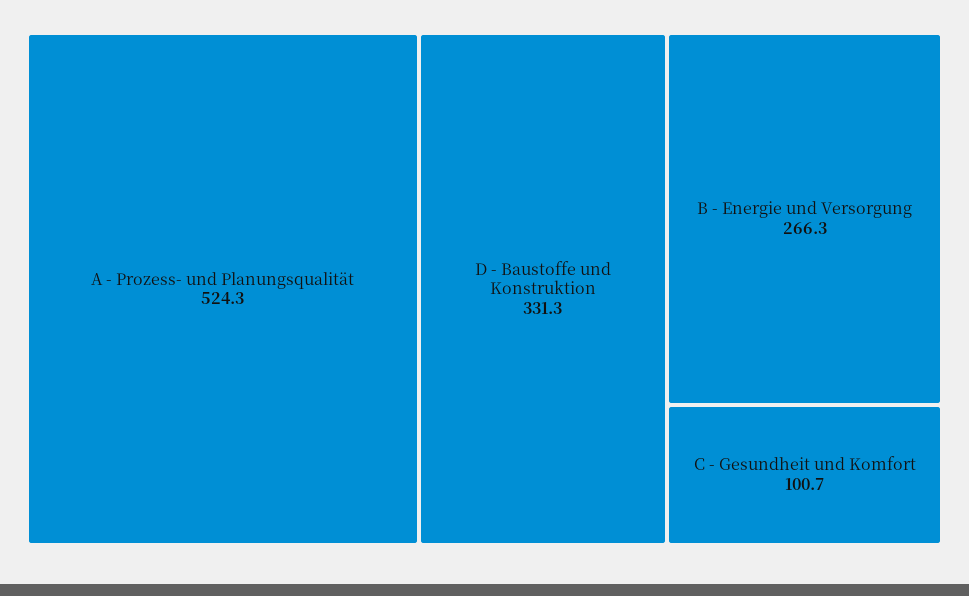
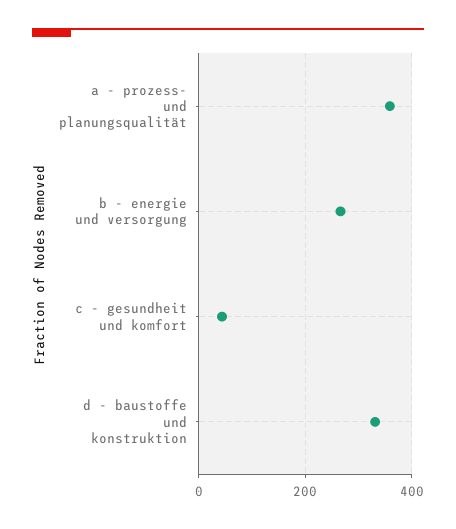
A - Prozess- und Planungsqualität: 524.3 -> 360
C - Gesundheit und Komfort: 100.7 -> 40

